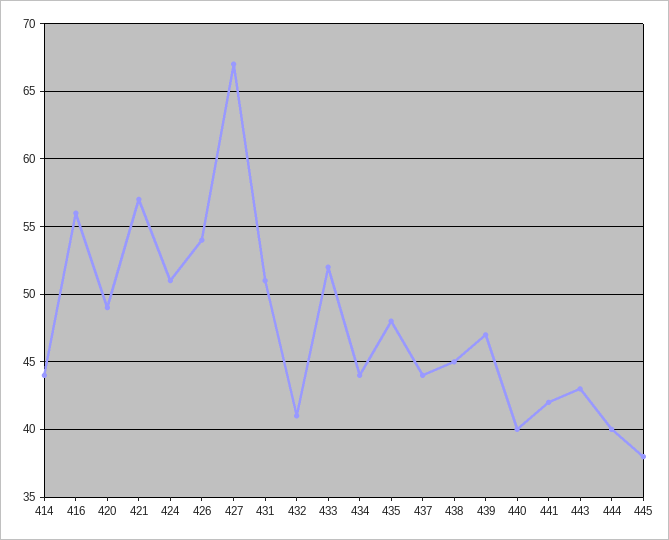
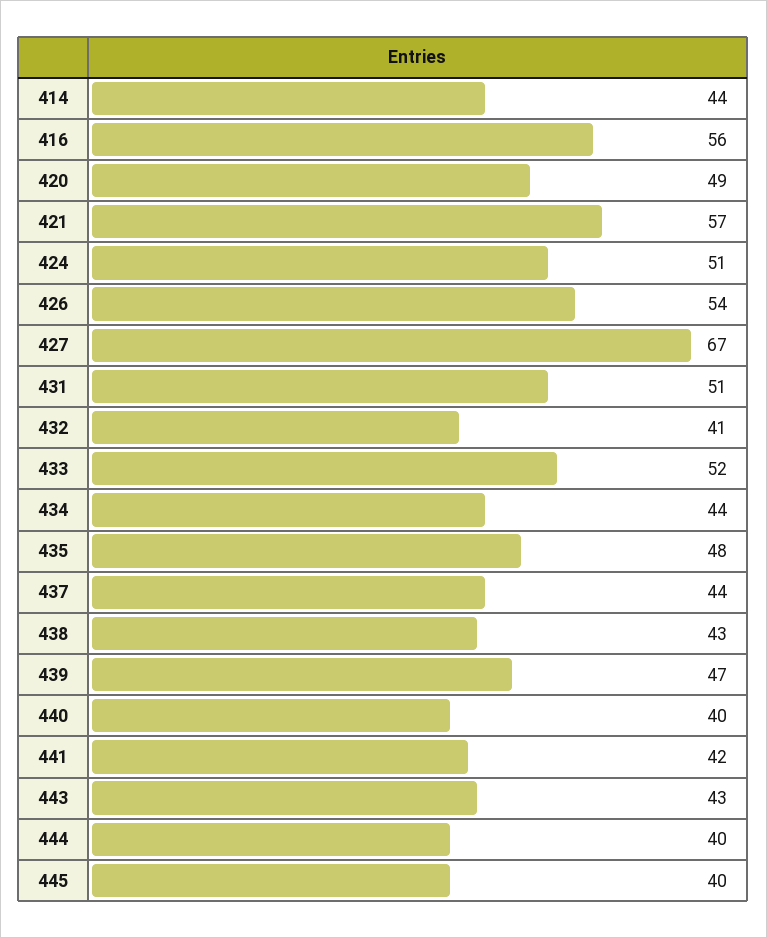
438: 45 -> 43
445: 38 -> 40

